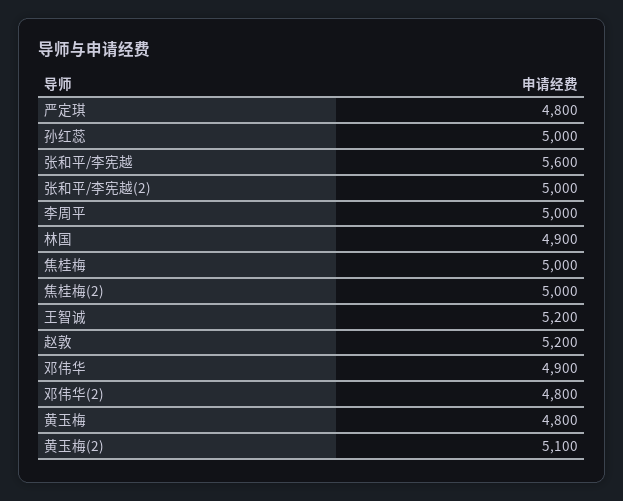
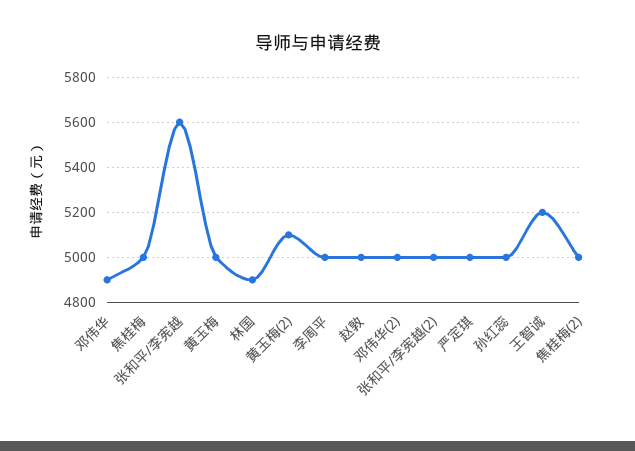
严定琪: 4800 -> 5000
赵敦: 5200 -> 5000
邓伟华(2): 4800 -> 5000
黄玉梅: 4800 -> 5000

